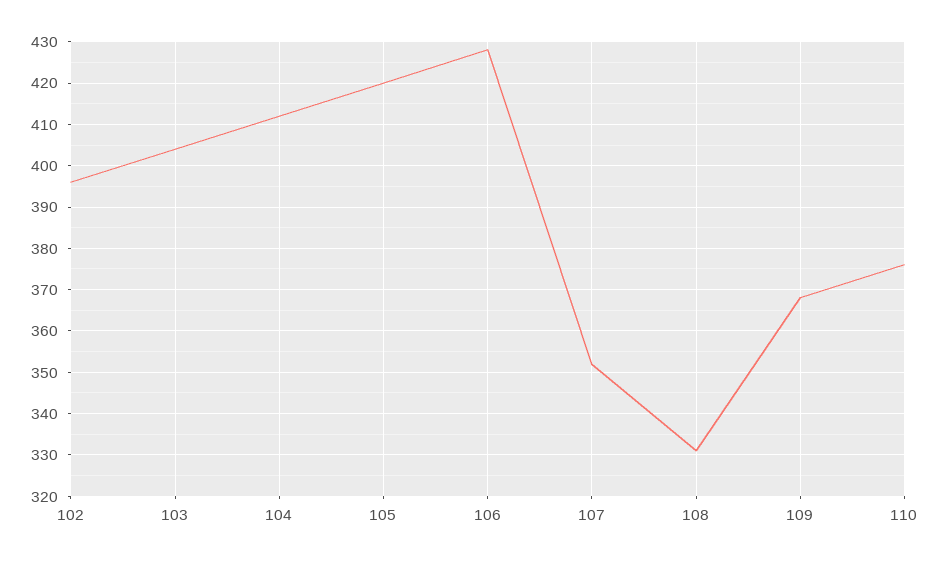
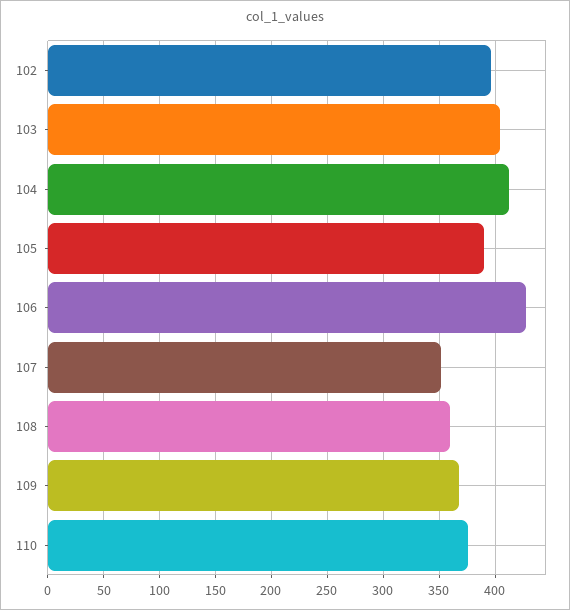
105: 420 -> 390
108: 330 -> 360

